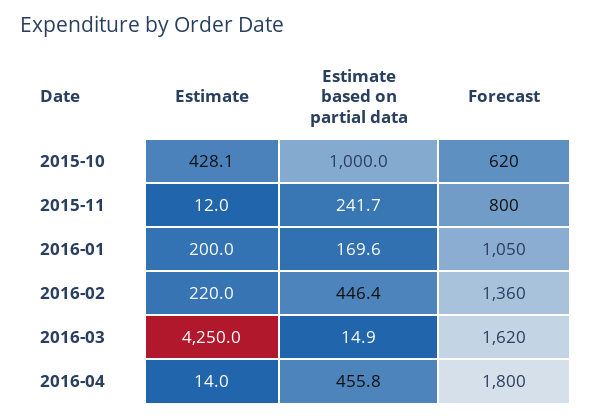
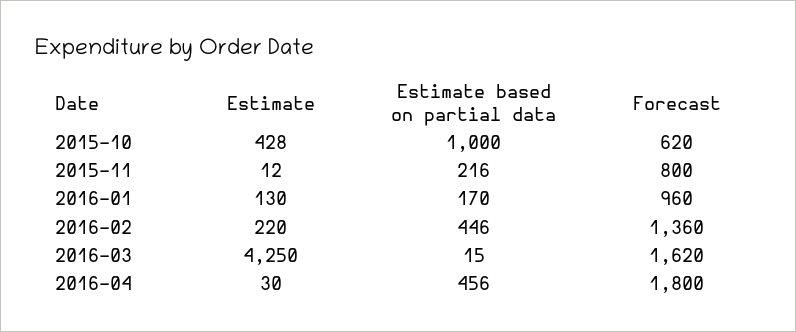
Estimate based on partial data, 2015-11: 241.7 -> 216
Estimate, 2016-01: 200 -> 130
Forecast, 2016-01: 1050 -> 960
Estimate, 2016-04: 14 -> 30

